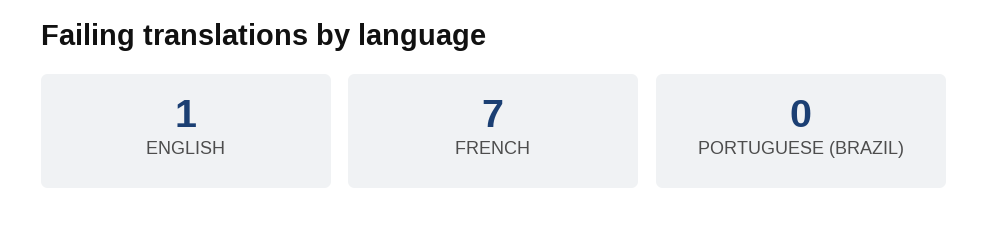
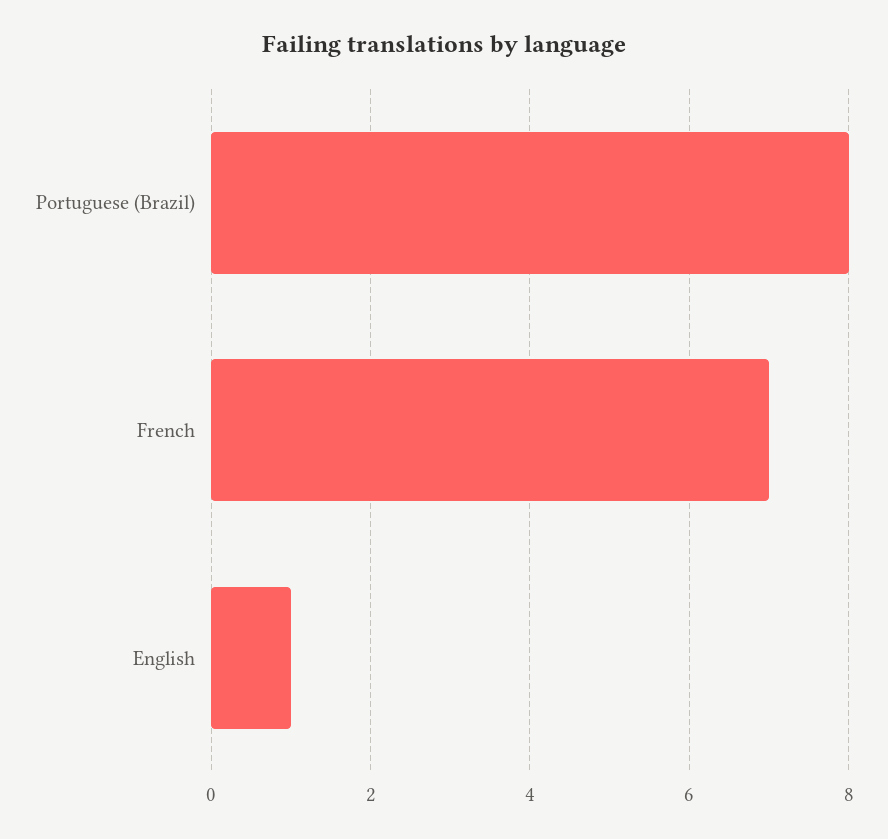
PORTUGUESE (BRAZIL): 0 -> 8

